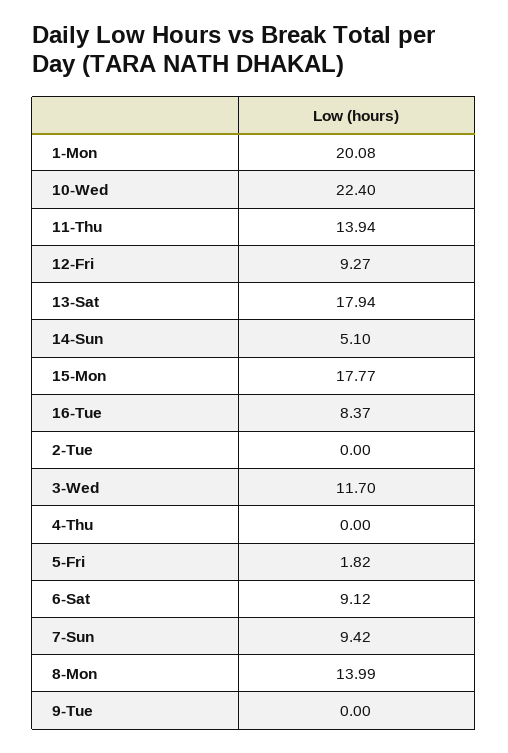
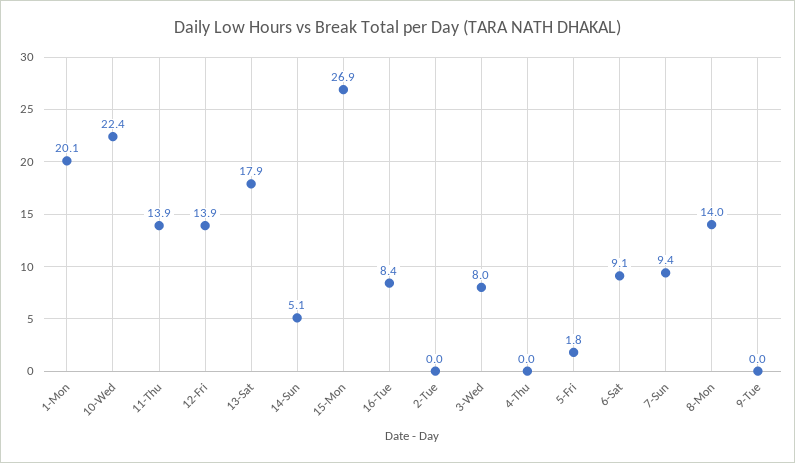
12-Fri: 9.27 -> 13.9
15-Mon: 17.77 -> 26.9
3-Wed: 11.7 -> 8

